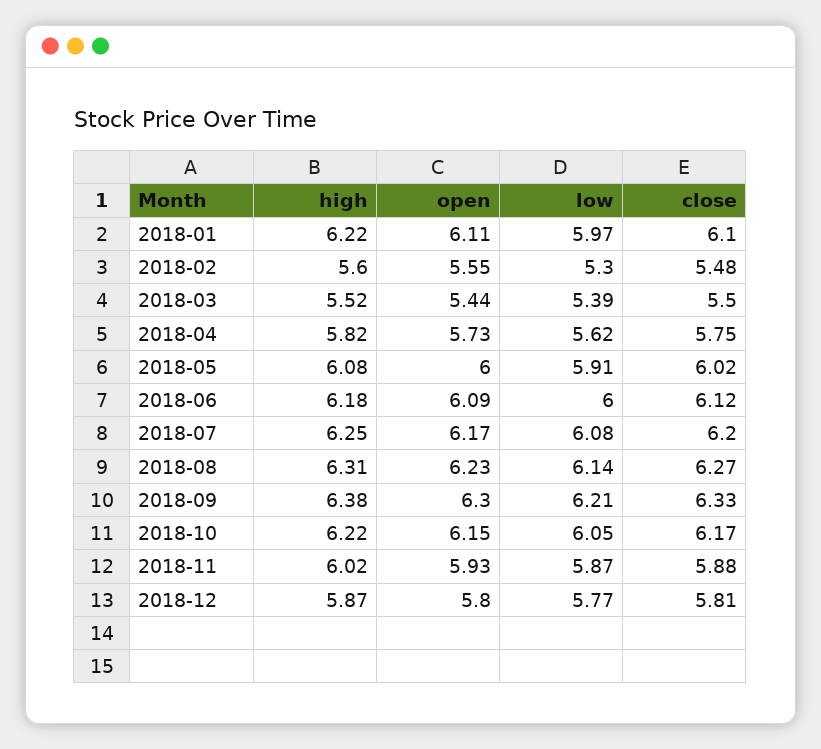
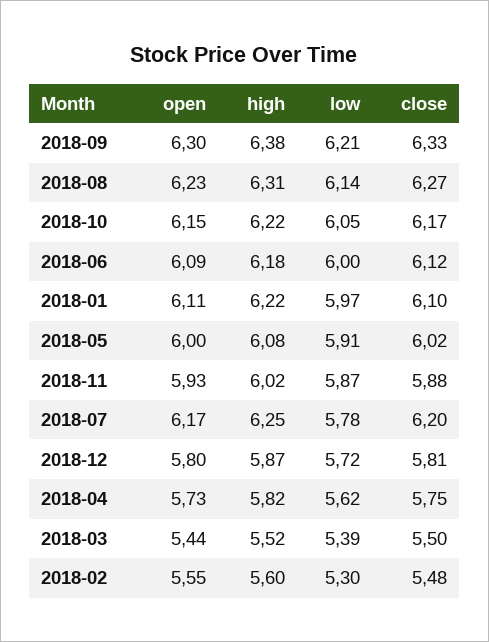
low, 2018-07: 6.08 -> 5.78
low, 2018-12: 5.77 -> 5.72

